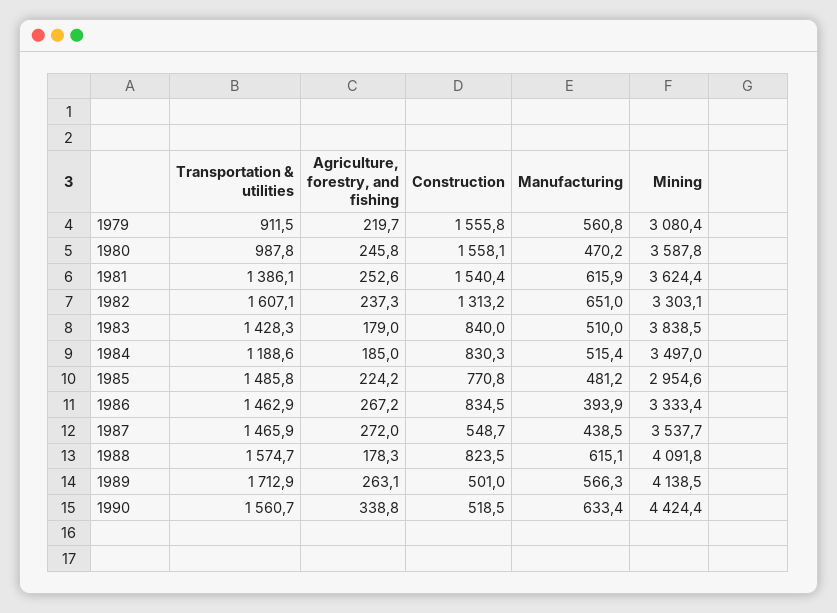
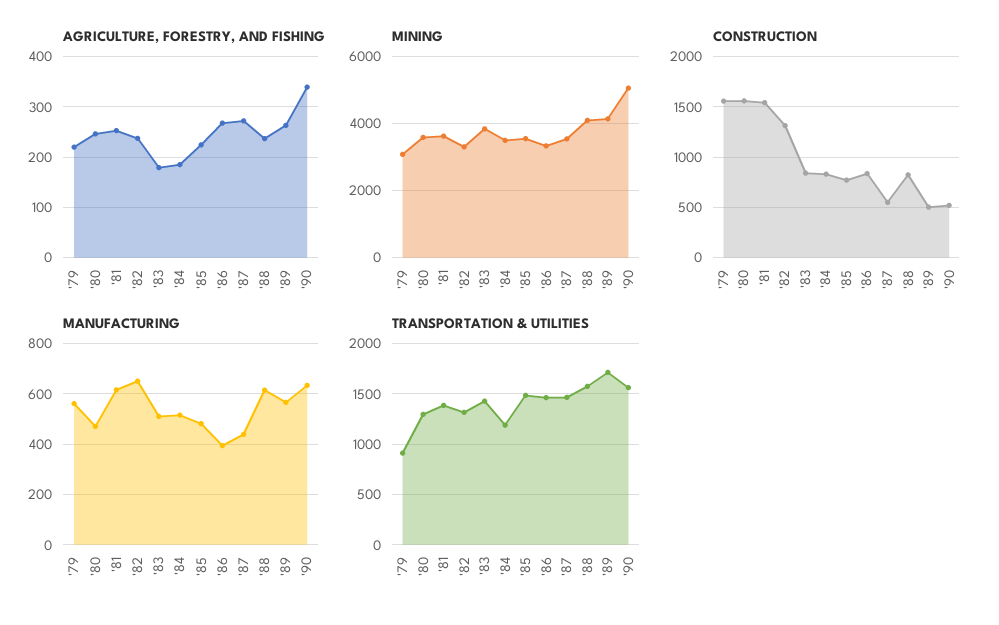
Transportation & utilities, 1980: 987.8 -> 1300
Transportation & utilities, 1982: 1607.1 -> 1300
Mining, 1985: 2954.6 -> 3600
Agriculture, forestry, and fishing, 1988: 178.3 -> 240
Mining, 1990: 4424.4 -> 5000

